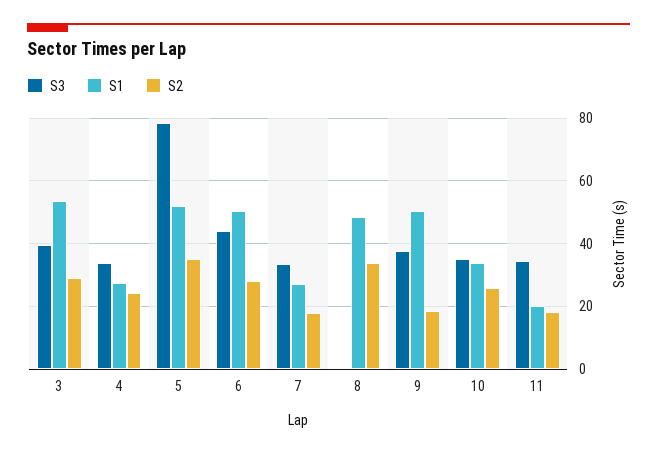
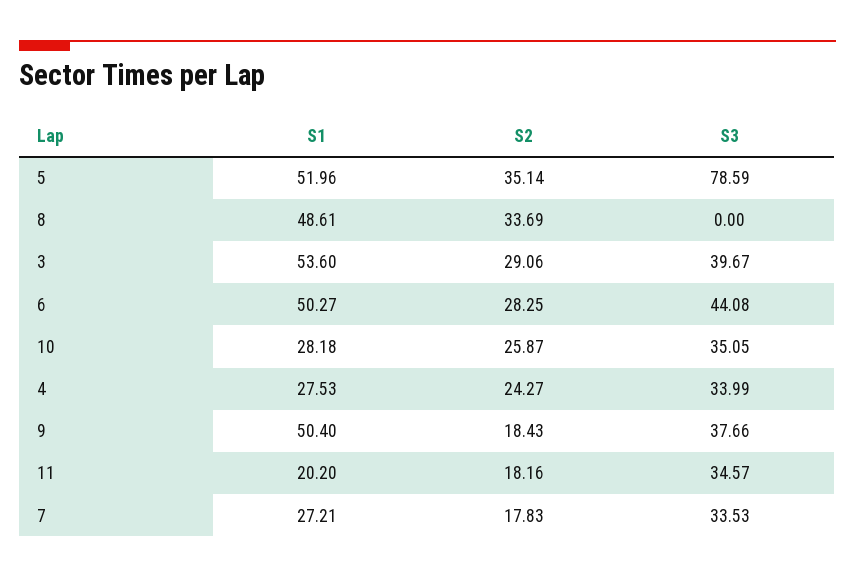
S1, 10: 34 -> 28.18

